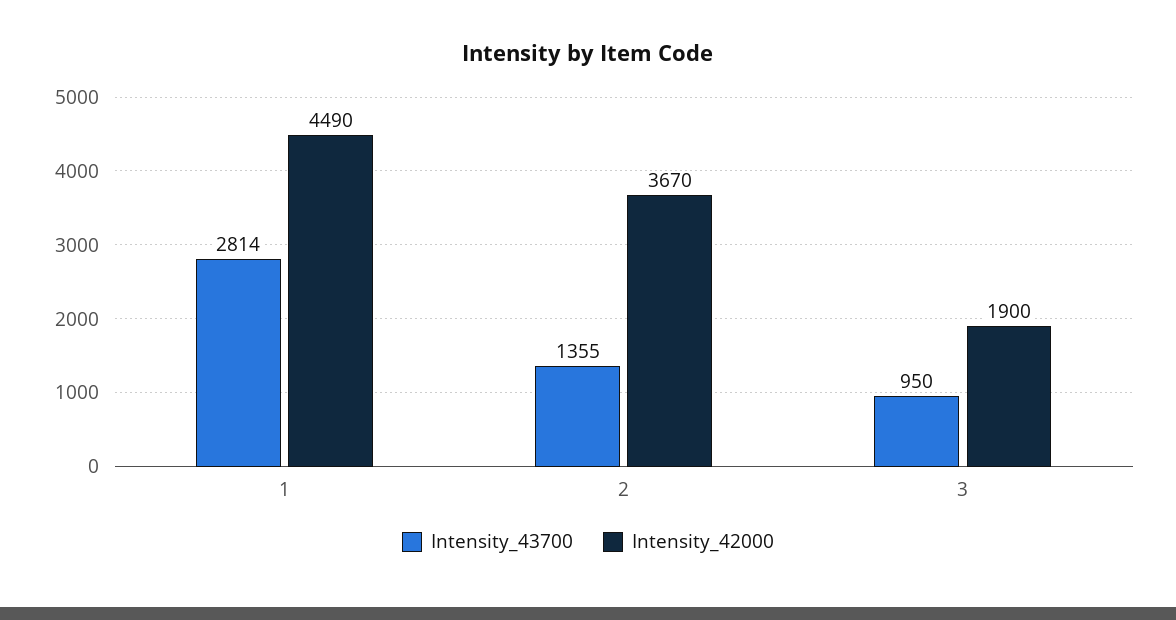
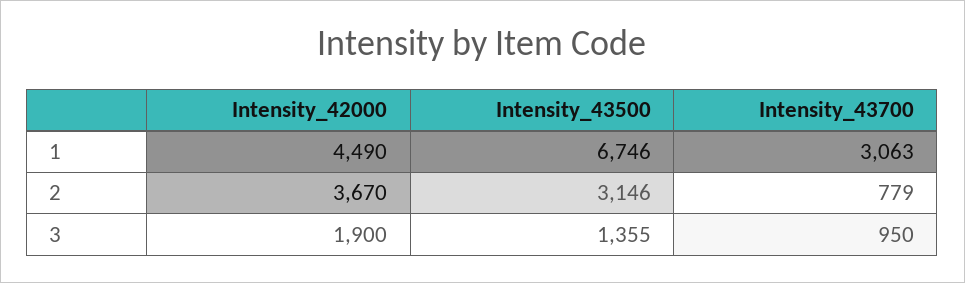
Intensity_43700, 1: 2814 -> 3063
Intensity_43700, 2: 1355 -> 779
Intensity_43500, 1: none -> 6746
Intensity_43500, 2: none -> 3146
Intensity_43500, 3: none -> 1355

